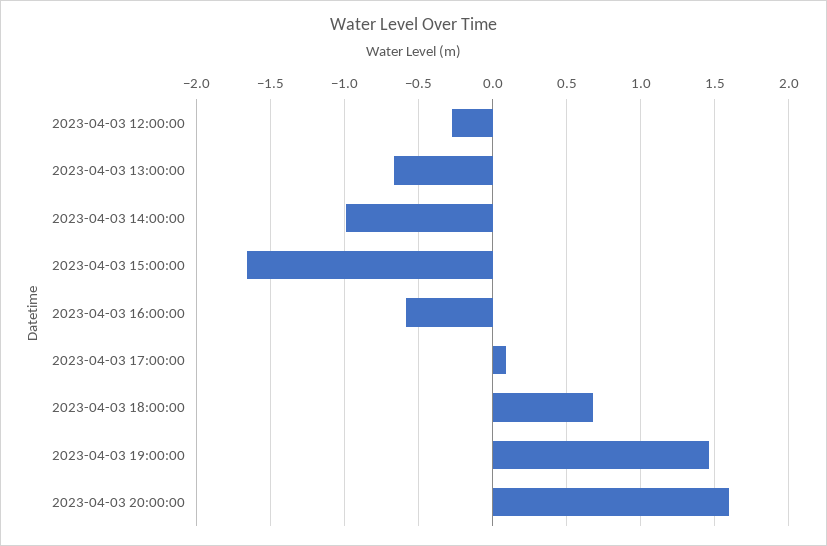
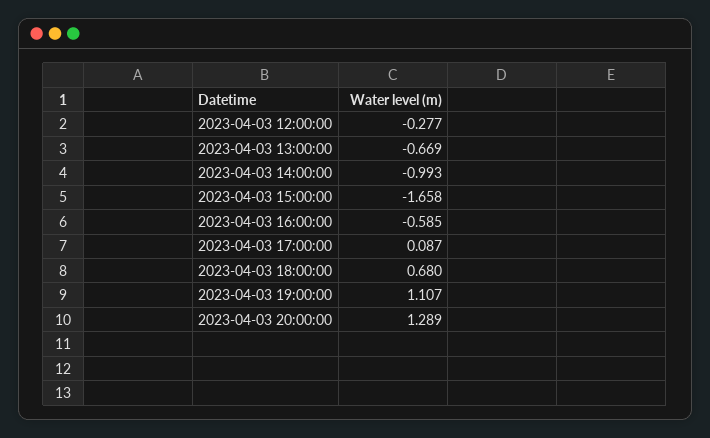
2023-04-03 19:00:00: 1.45 -> 1.107
2023-04-03 20:00:00: 1.6 -> 1.289

